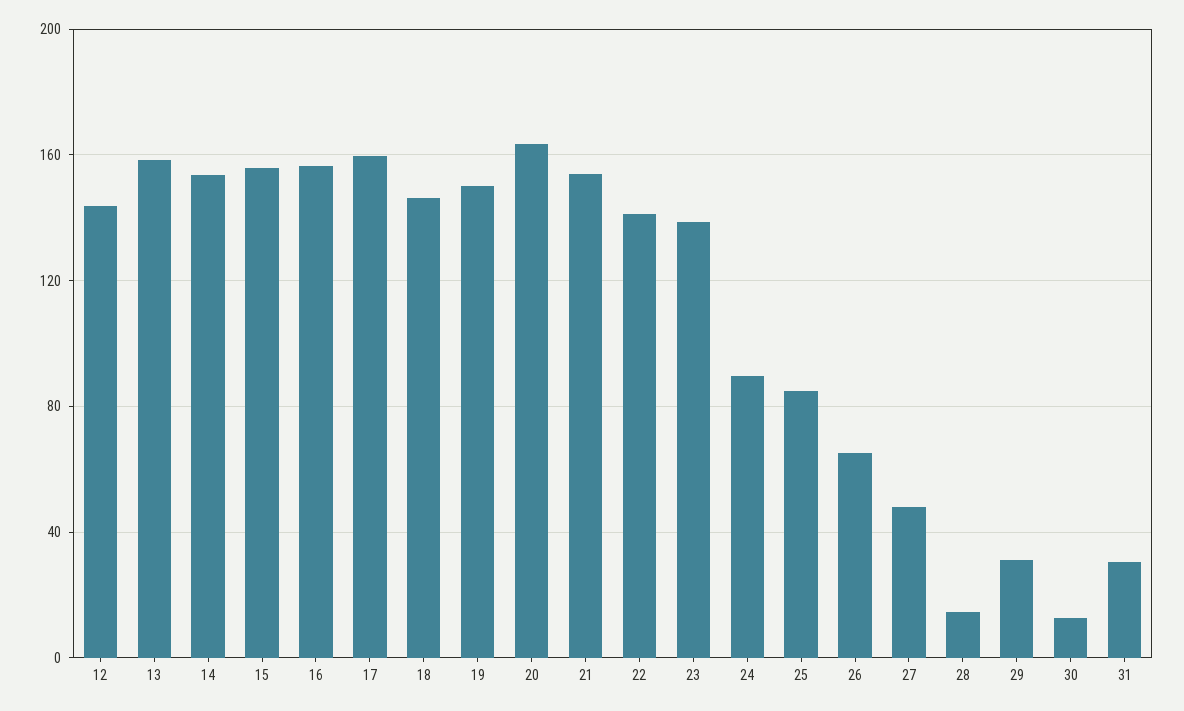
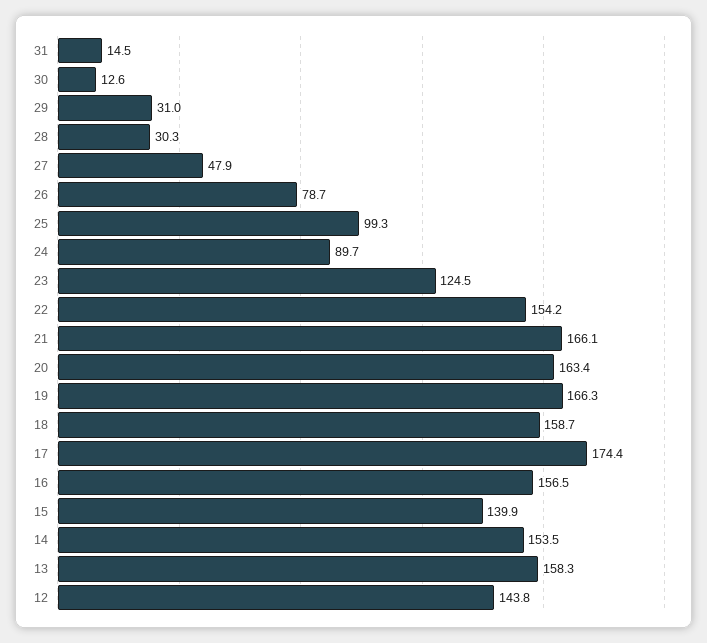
15: 155 -> 139.9
17: 160 -> 174.4
18: 145 -> 158.7
19: 150 -> 166.3
21: 155 -> 166.1
22: 140 -> 154.2
23: 140 -> 124.5
25: 85 -> 99.3
26: 65 -> 78.7
28: 15 -> 30.3
31: 30 -> 14.5

